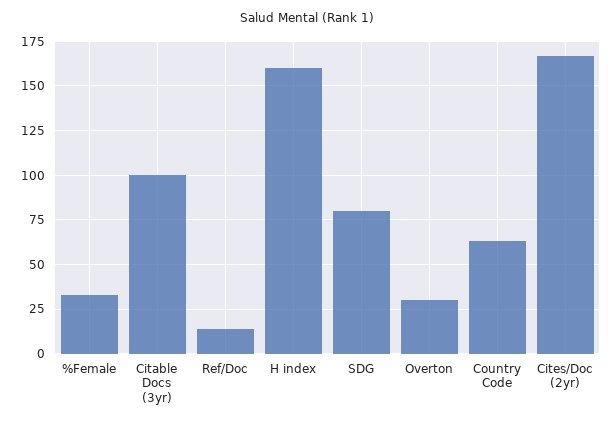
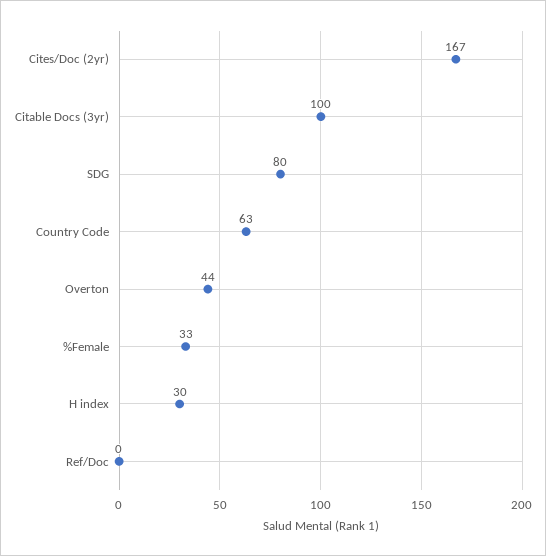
Ref/Doc: 15 -> 0
H index: 160 -> 30
Overton: 30 -> 44

